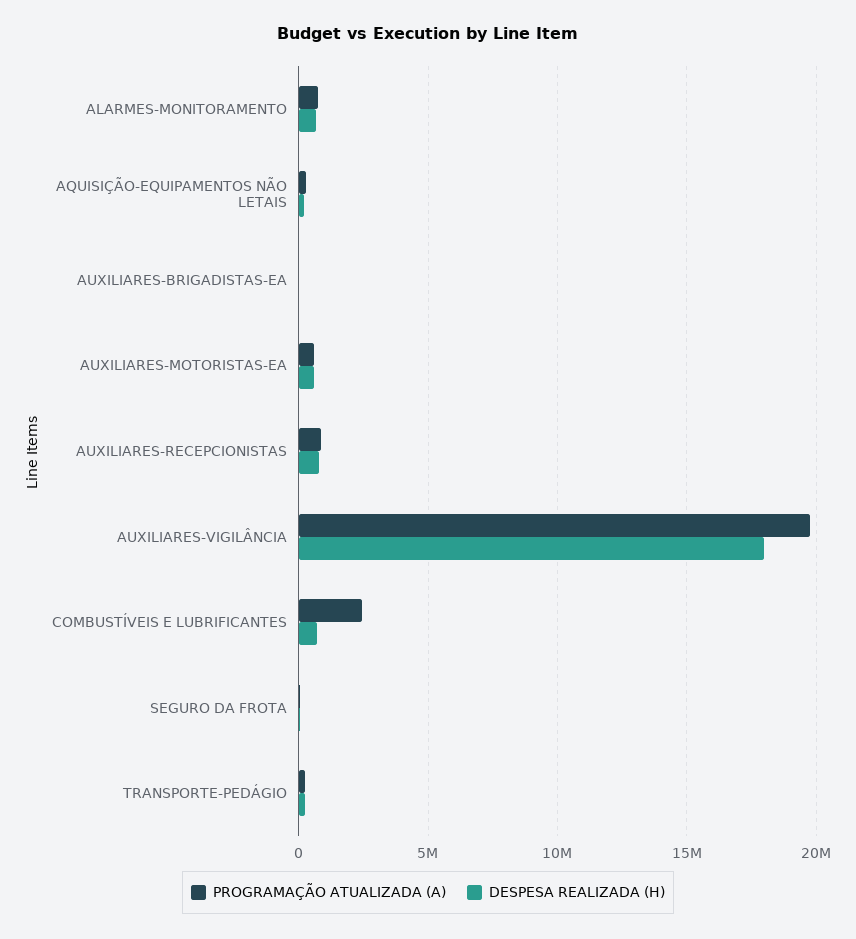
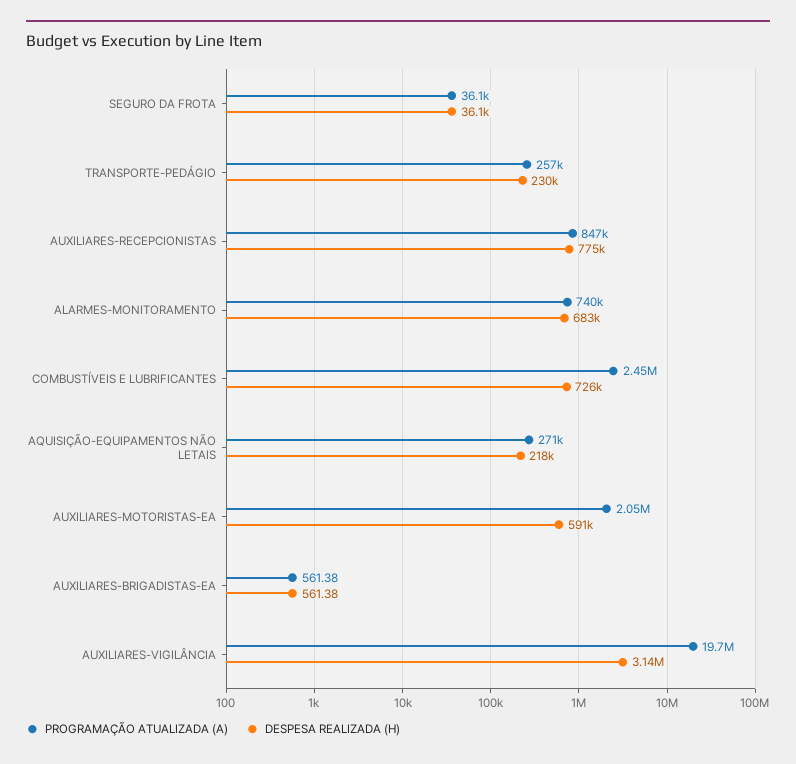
PROGRAMAÇÃO ATUALIZADA (A), AUXILIARES-MOTORISTAS-EA: 500000 -> 2050000
DESPESA REALIZADA (H), AUXILIARES-VIGILÂNCIA: 18000000 -> 3140000

